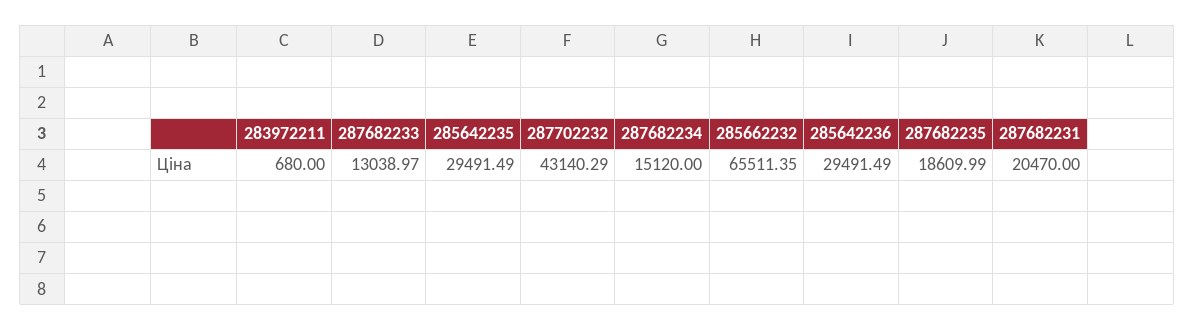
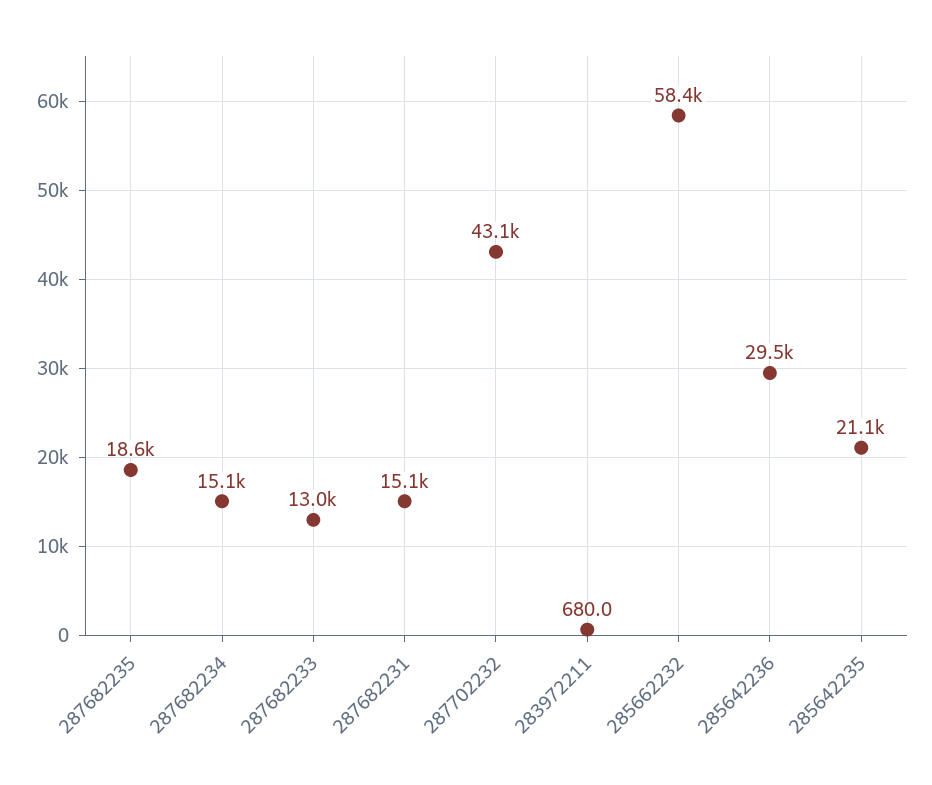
285642235: 29491.49 -> 21100
285662232: 65511.35 -> 58400
287682231: 20470 -> 15100

